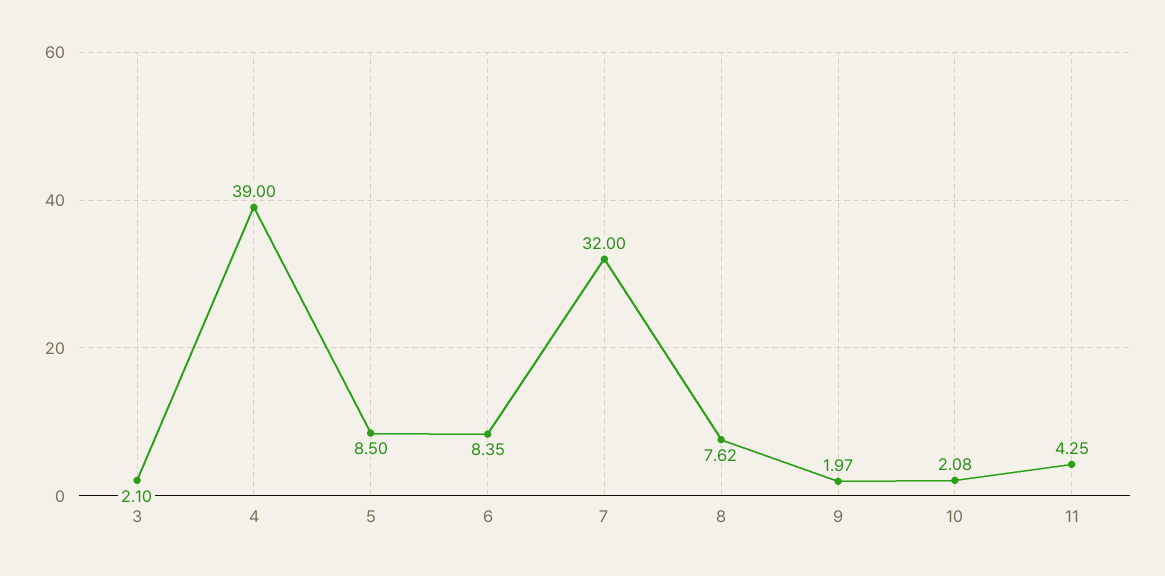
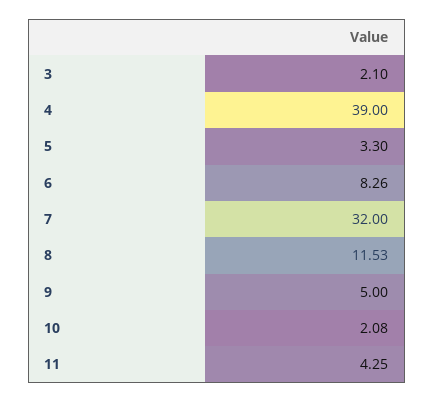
5: 8.5 -> 3.3
6: 8.35 -> 8.26
8: 7.62 -> 11.53
9: 1.97 -> 5

